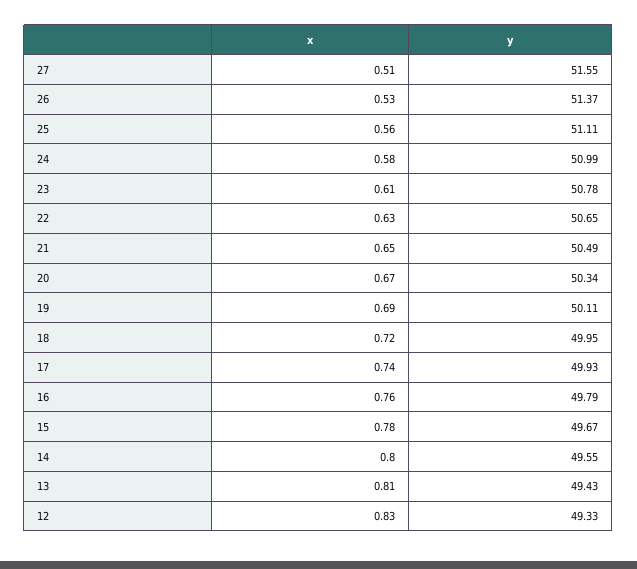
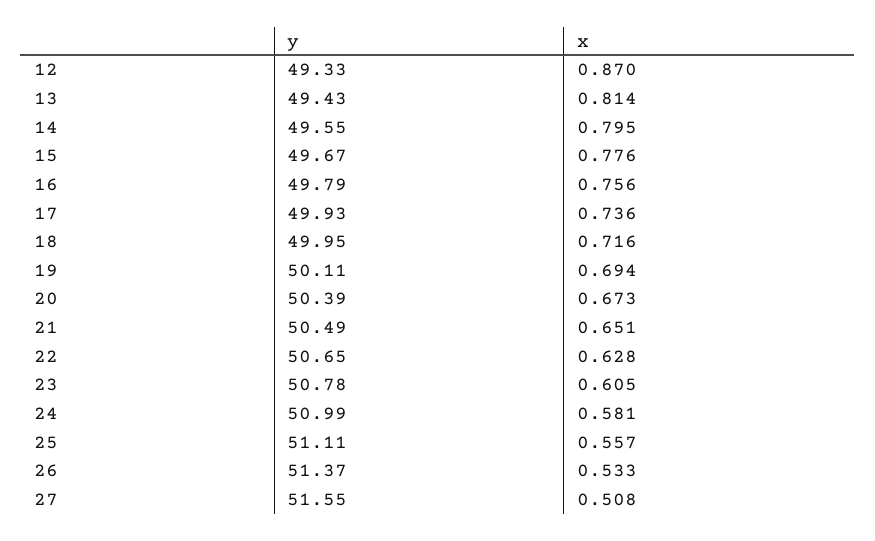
y, 20: 50.34 -> 50.39
x, 12: 0.83 -> 0.87

